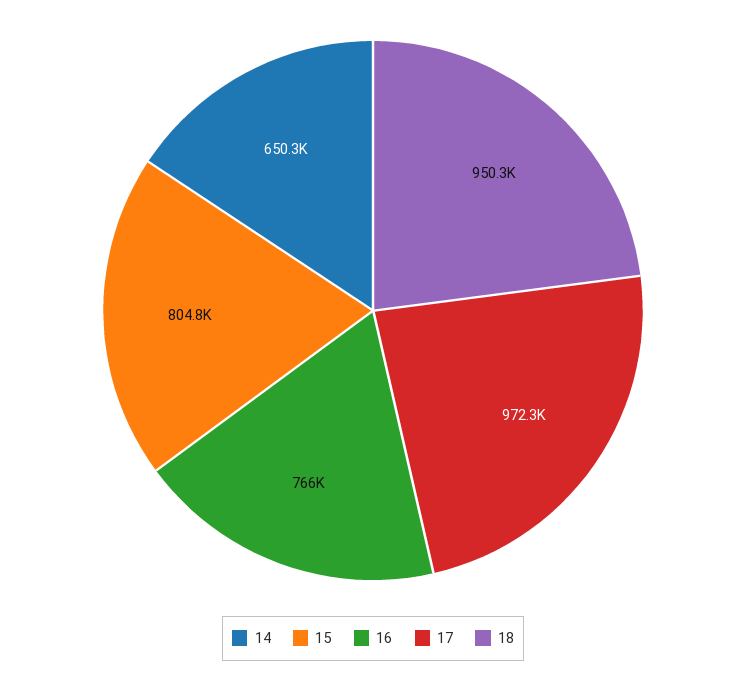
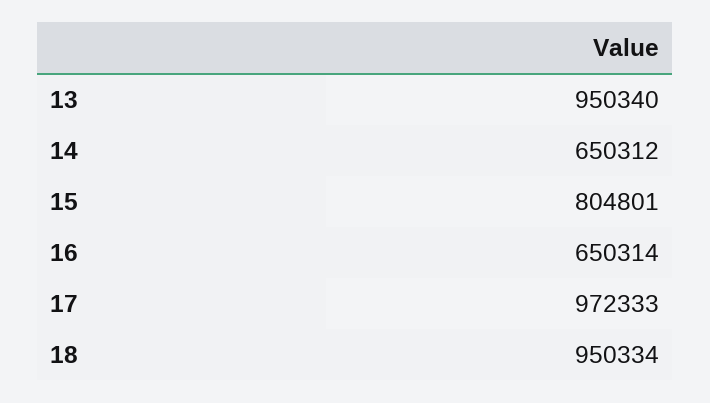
16: 766000 -> 650314
13: none -> 950340

